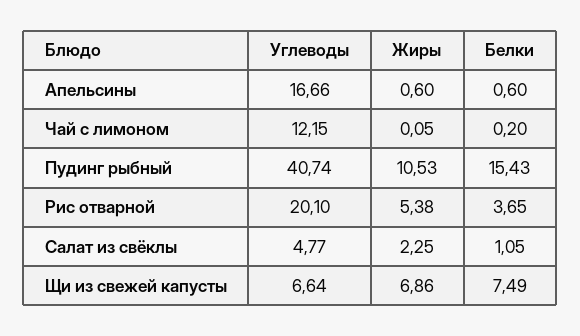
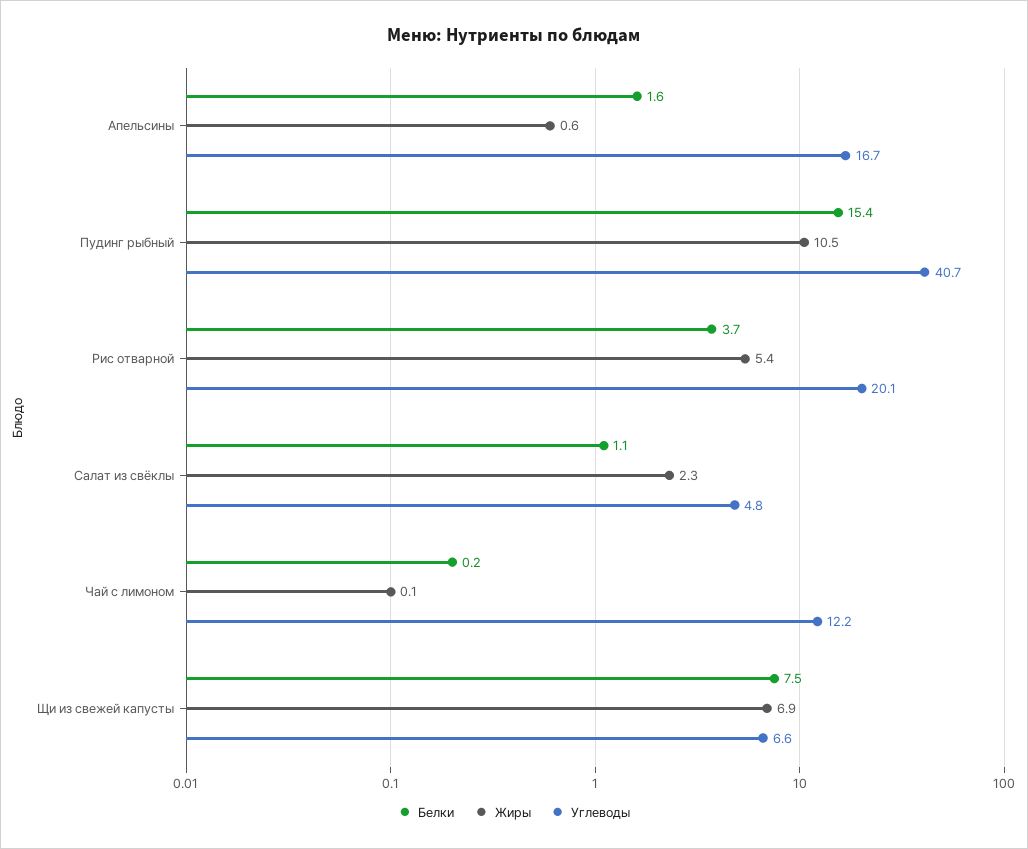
Белки, Апельсины: 0.6 -> 1.6

